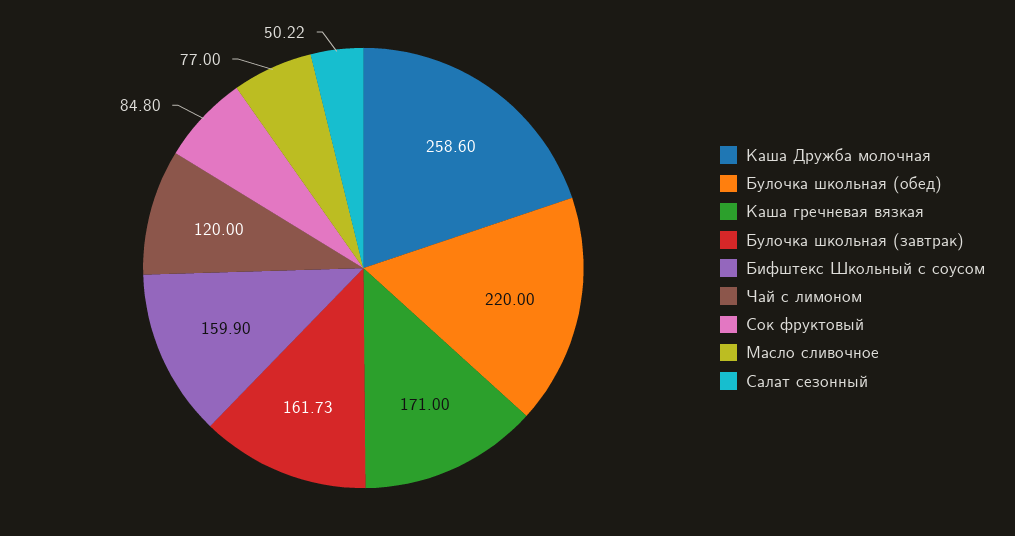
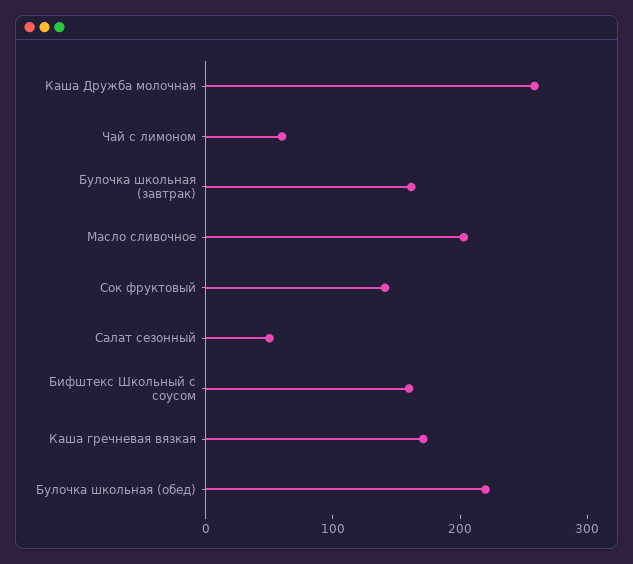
Чай с лимоном: 120 -> 60
Сок фруктовый: 84.8 -> 140
Масло сливочное: 77 -> 200

